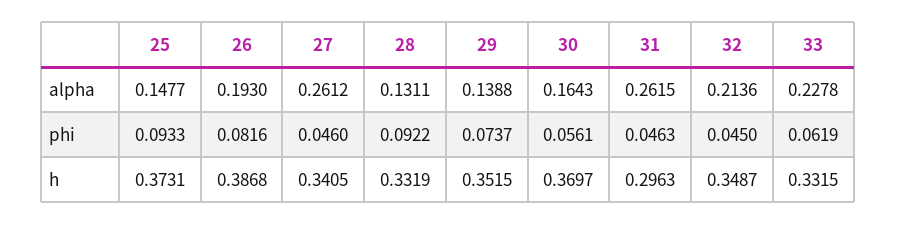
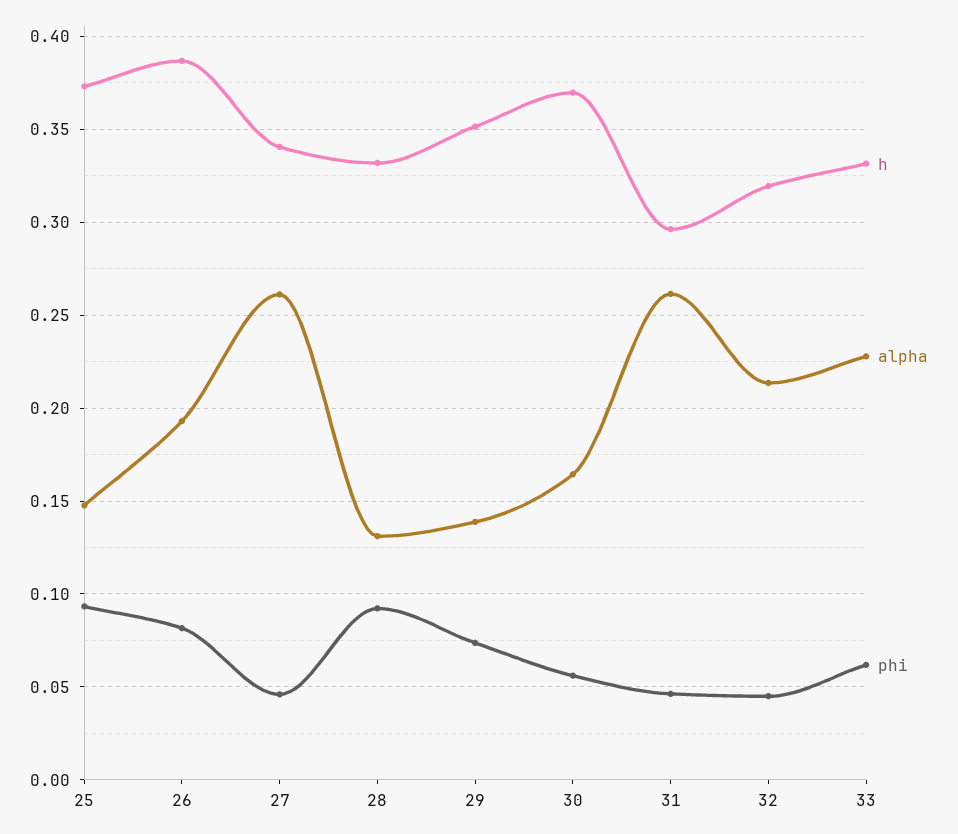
h, 32: 0.3487 -> 0.32

